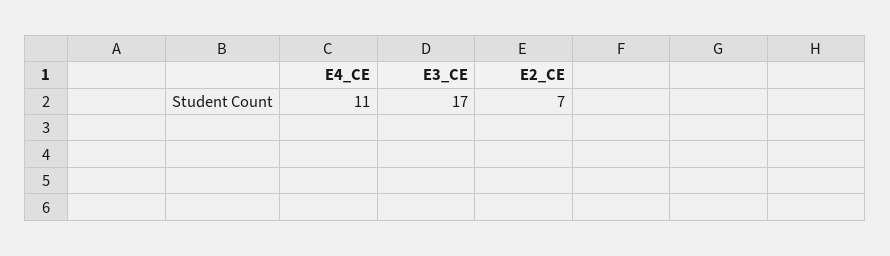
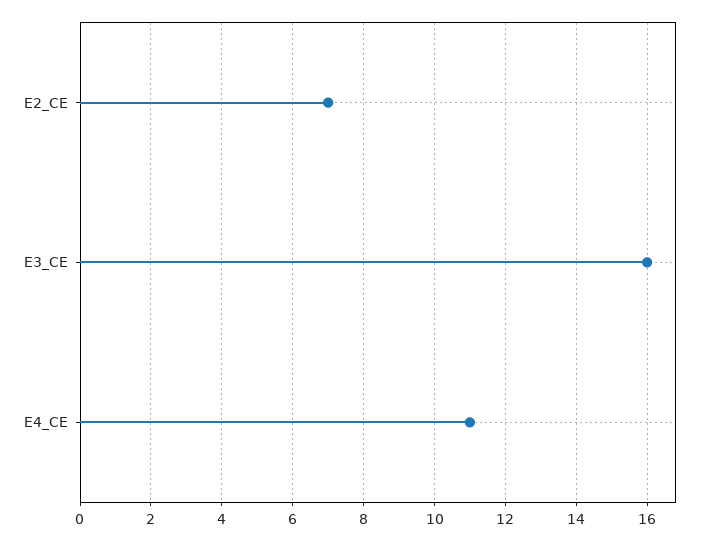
E3_CE: 17 -> 16

